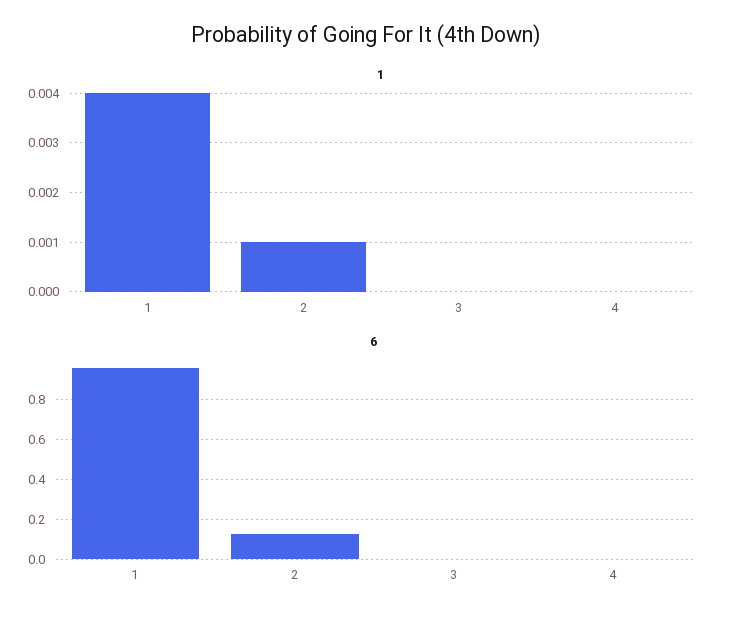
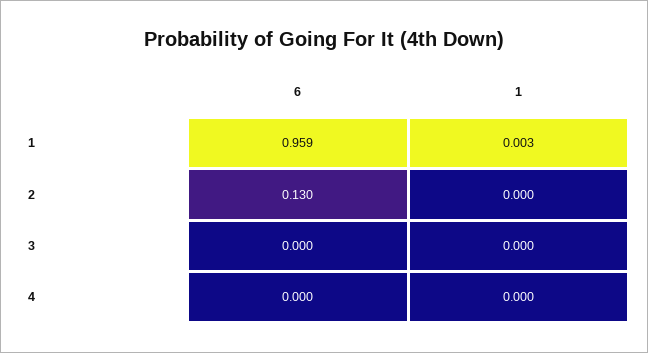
1, 1: 0.004 -> 0.003
1, 2: 0.001 -> 0

